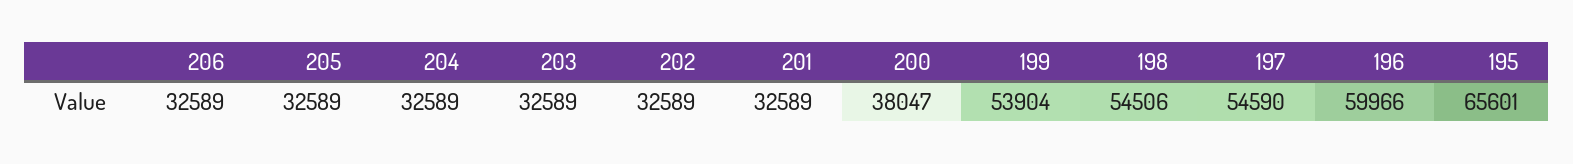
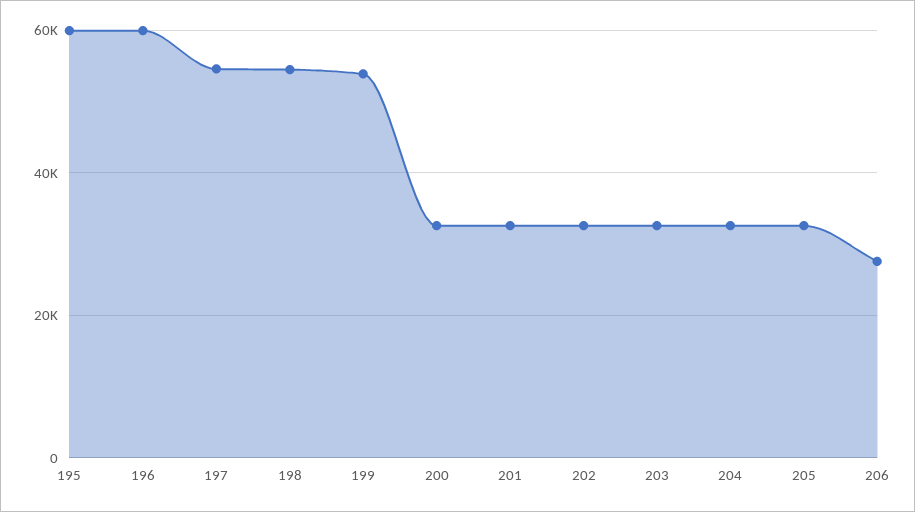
206: 32589 -> 28000
200: 38047 -> 32000
195: 65601 -> 60000

